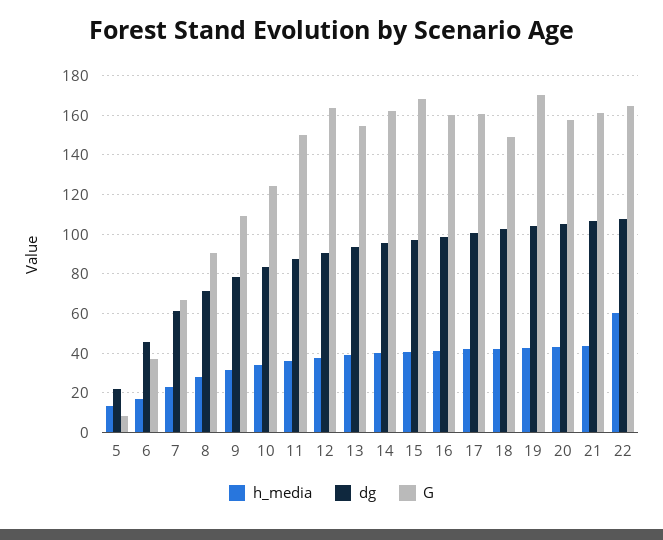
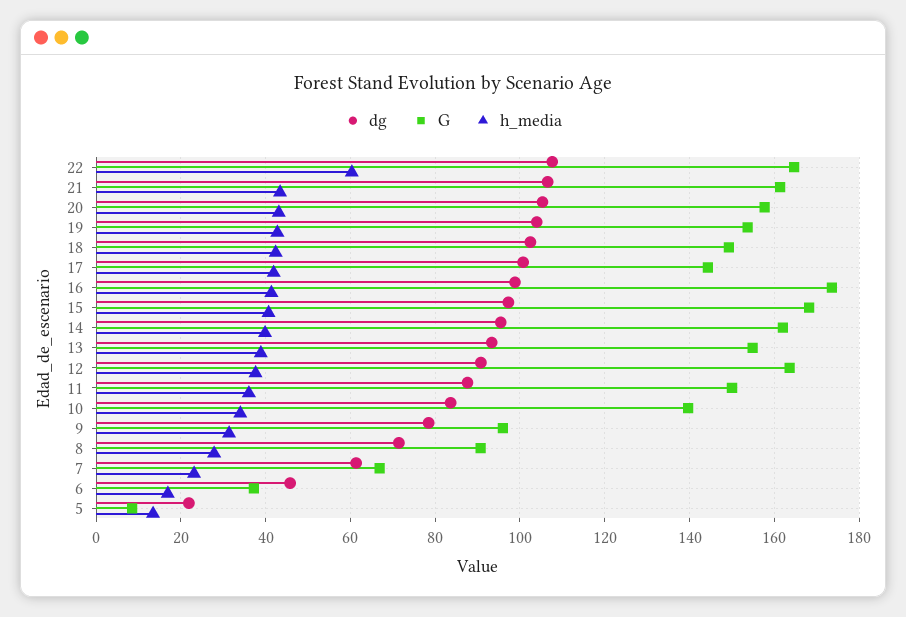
G, 9: 110 -> 96
G, 10: 125 -> 140
G, 16: 160 -> 174
G, 17: 160 -> 144
G, 19: 170 -> 154

